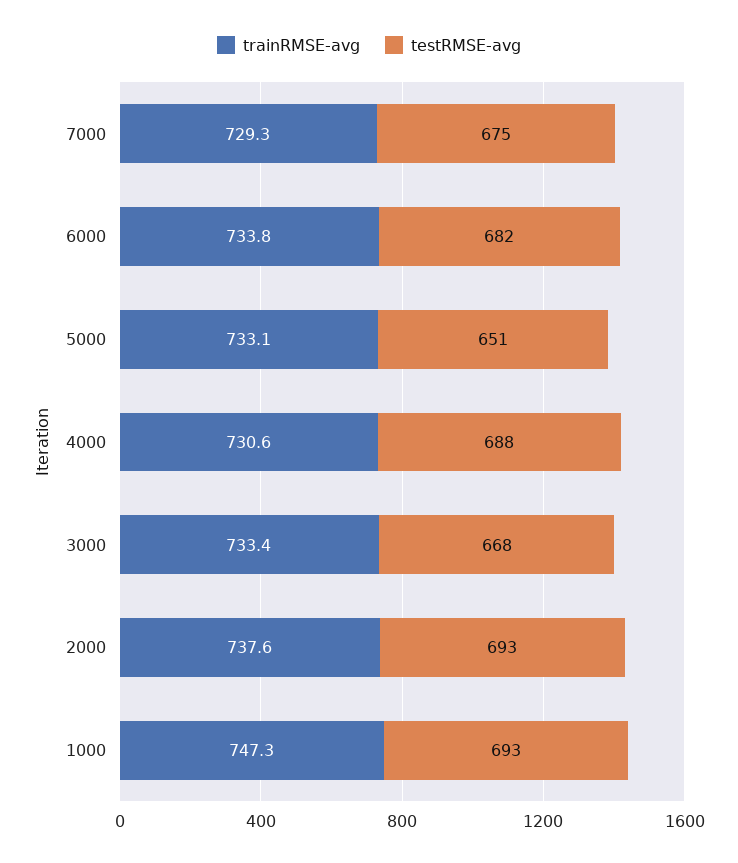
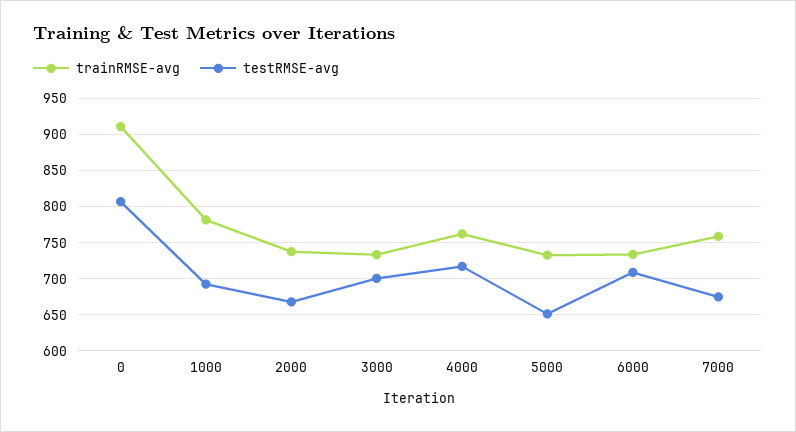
trainRMSE-avg, 7000: 729.3 -> 760
testRMSE-avg, 6000: 682 -> 710
trainRMSE-avg, 4000: 730.6 -> 760
testRMSE-avg, 4000: 688 -> 720
testRMSE-avg, 3000: 668 -> 700
testRMSE-avg, 2000: 693 -> 670
trainRMSE-avg, 1000: 747.3 -> 780
trainRMSE-avg, 0: none -> 910
testRMSE-avg, 0: none -> 810

